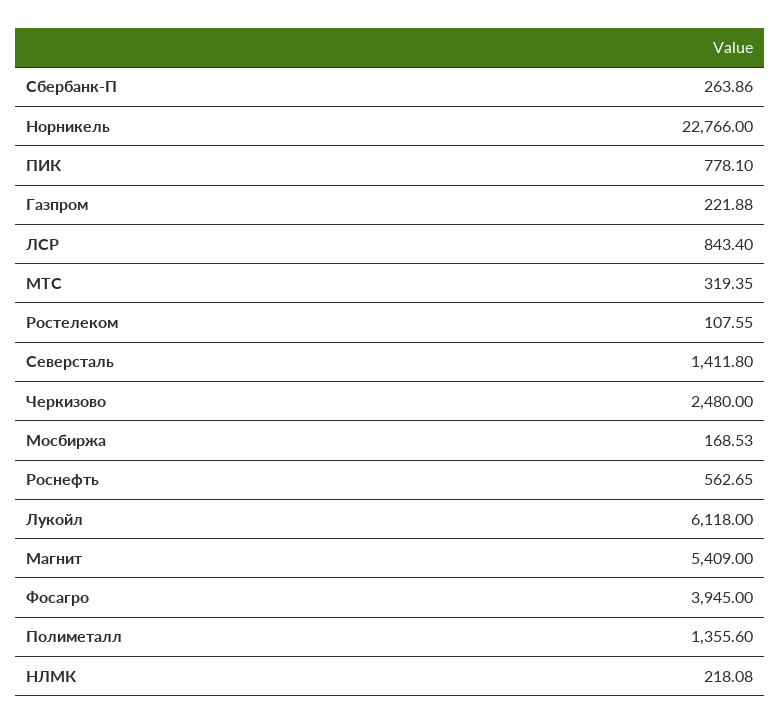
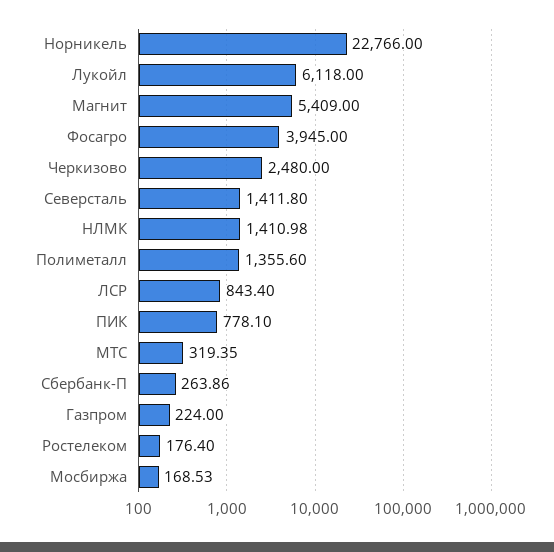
Газпром: 221.88 -> 224
Ростелеком: 107.55 -> 176.4
Роснефть: 562.65 -> none
НЛМК: 218.08 -> 1410.98

